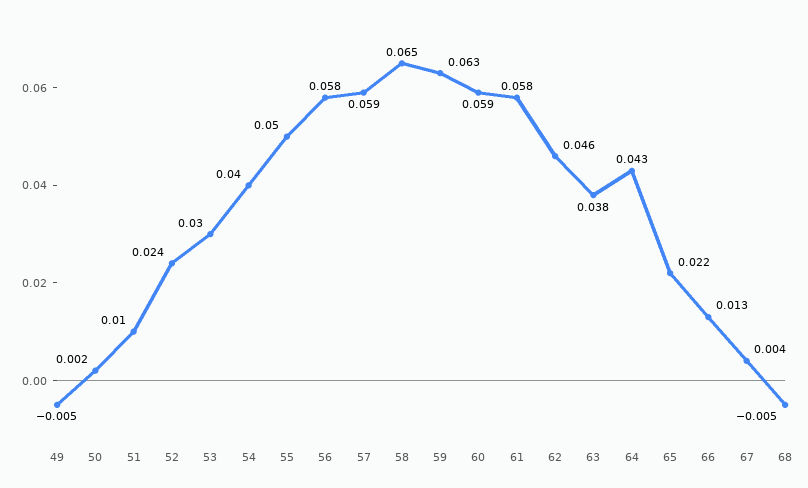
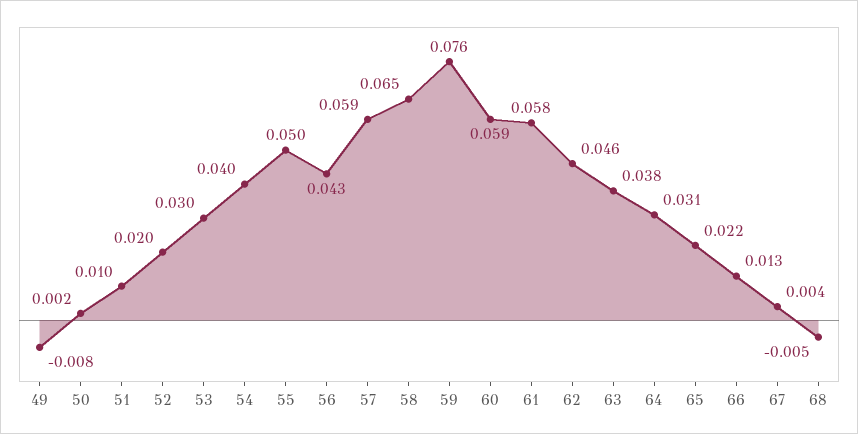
49: -0.005 -> -0.008
52: 0.024 -> 0.02
56: 0.058 -> 0.043
59: 0.063 -> 0.076
64: 0.043 -> 0.031

